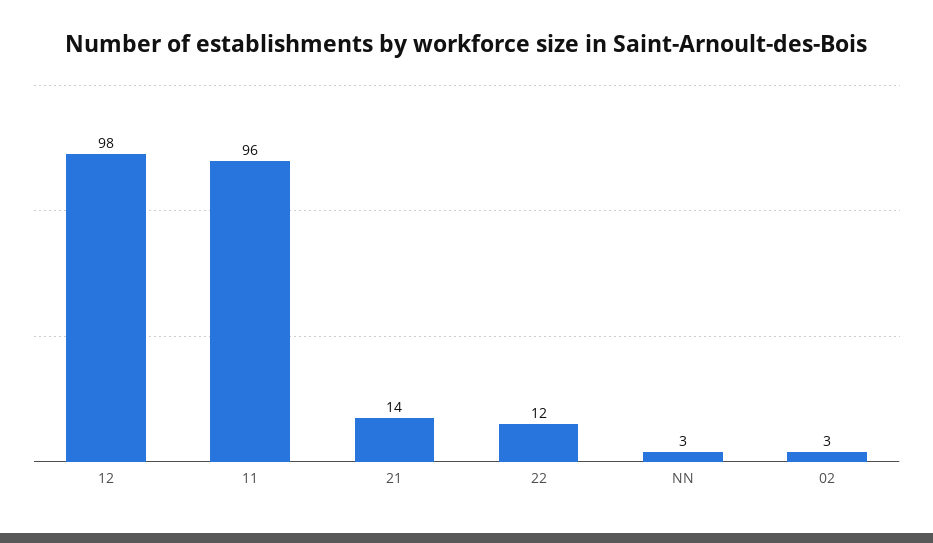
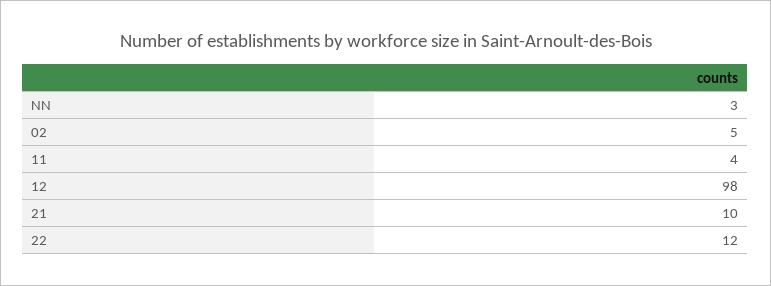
11: 96 -> 4
21: 14 -> 10
02: 3 -> 5

